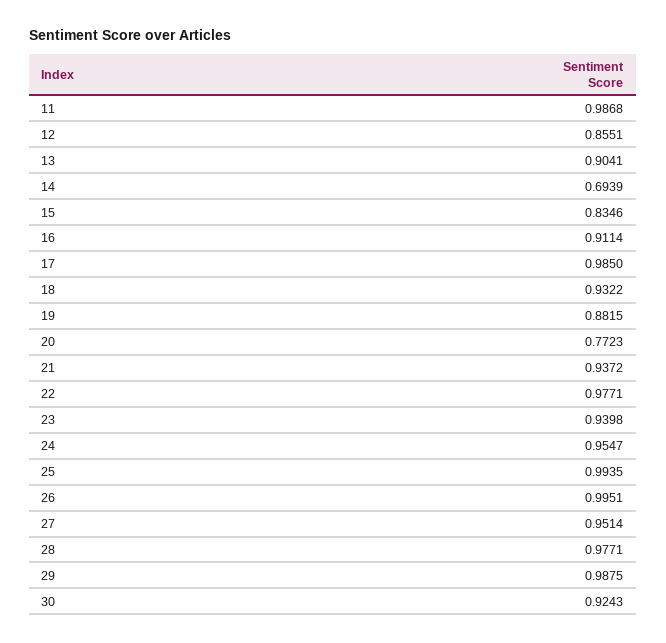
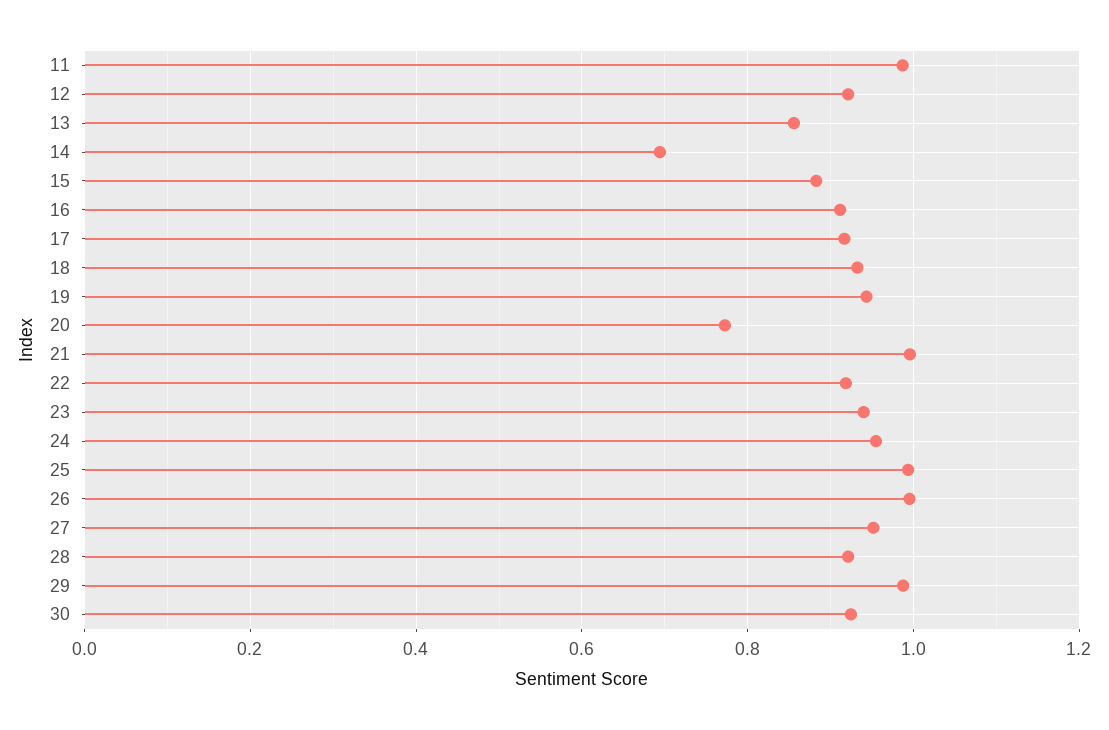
12: 0.8551 -> 0.92
13: 0.9041 -> 0.86
15: 0.8346 -> 0.88
17: 0.985 -> 0.92
19: 0.8815 -> 0.94
21: 0.9372 -> 1
22: 0.9771 -> 0.92
28: 0.9771 -> 0.92

